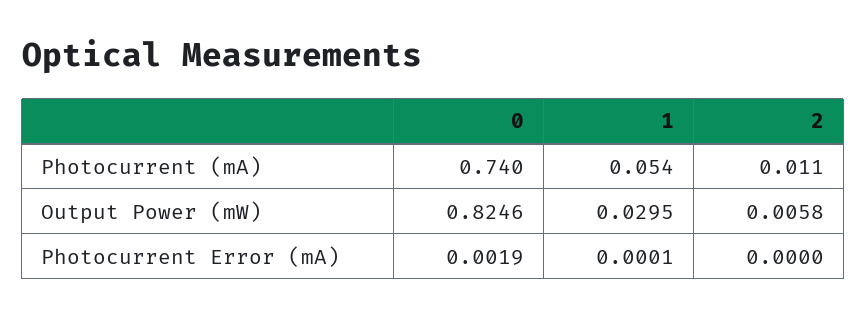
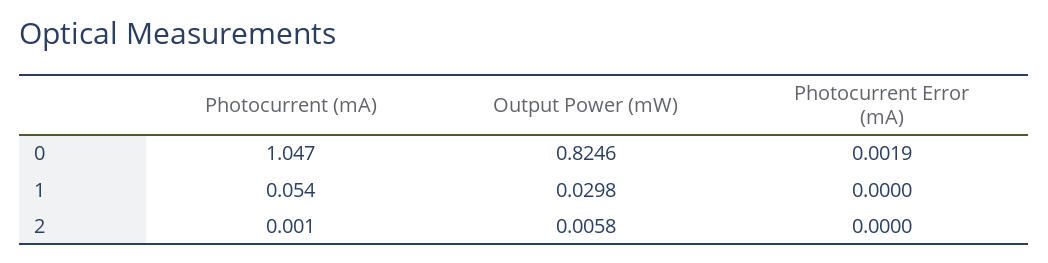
0, Photocurrent (mA): 0.74 -> 1.047
2, Photocurrent (mA): 0.011 -> 0.001
1, Output Power (mW): 0.0295 -> 0.0298
1, Photocurrent Error (mA): 0.0001 -> 0

